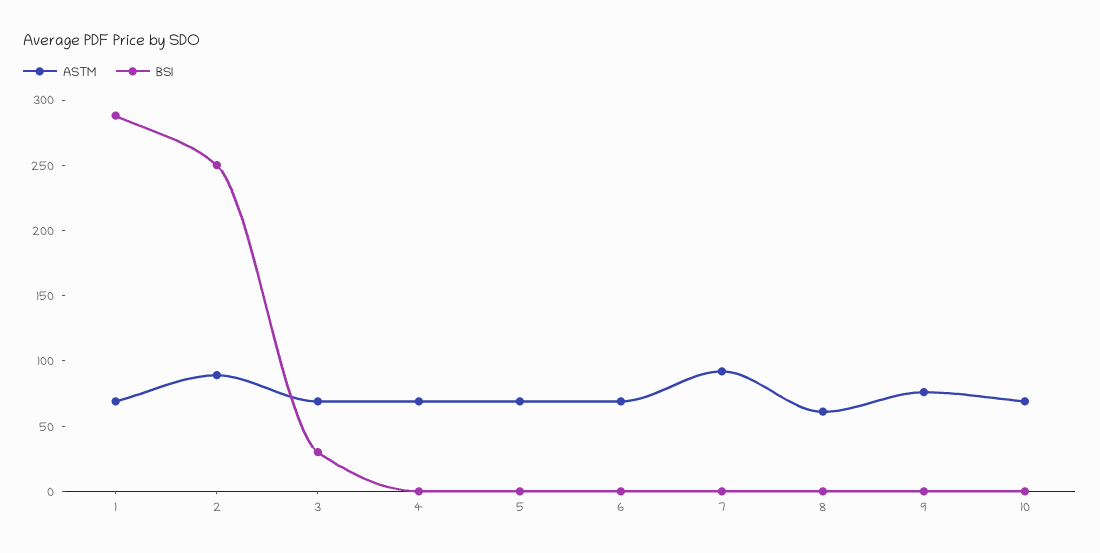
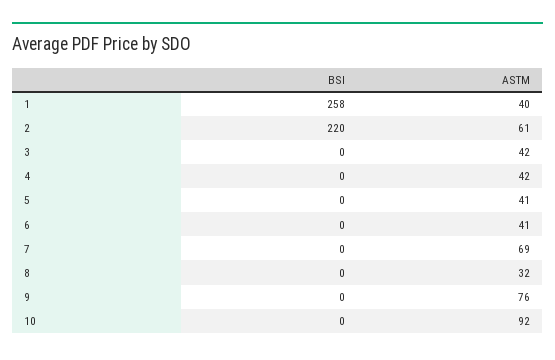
ASTM, 1: 70 -> 40
BSI, 1: 290 -> 258
ASTM, 2: 90 -> 61
BSI, 2: 250 -> 220
ASTM, 3: 70 -> 42
BSI, 3: 30 -> 0
ASTM, 4: 70 -> 42
ASTM, 5: 70 -> 41
ASTM, 6: 70 -> 41
ASTM, 7: 90 -> 69
ASTM, 8: 60 -> 32
ASTM, 10: 70 -> 92

